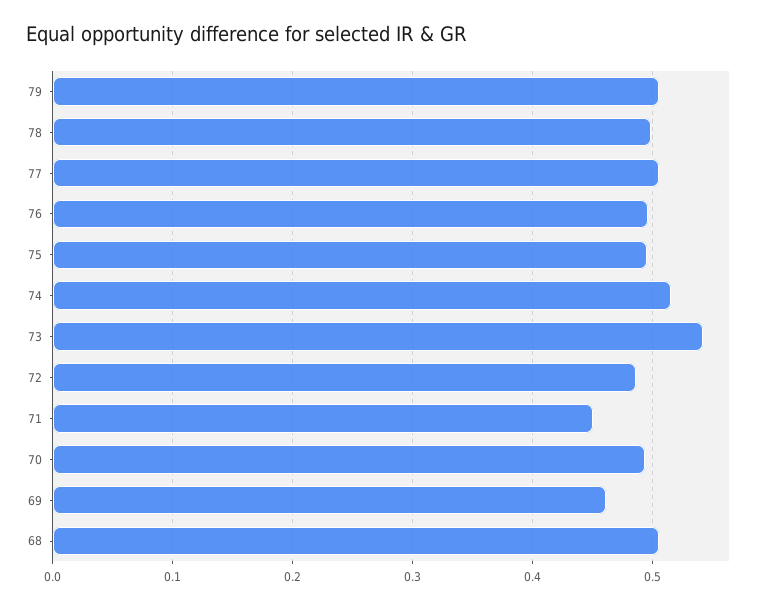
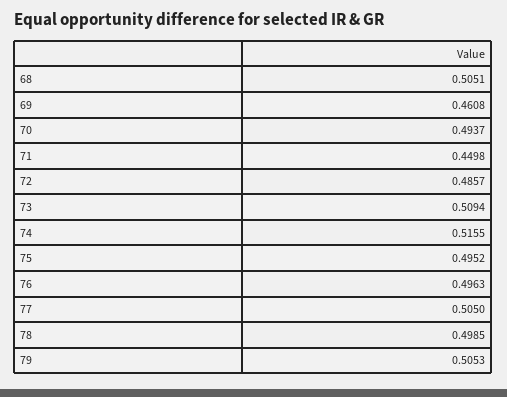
73: 0.54 -> 0.5094

